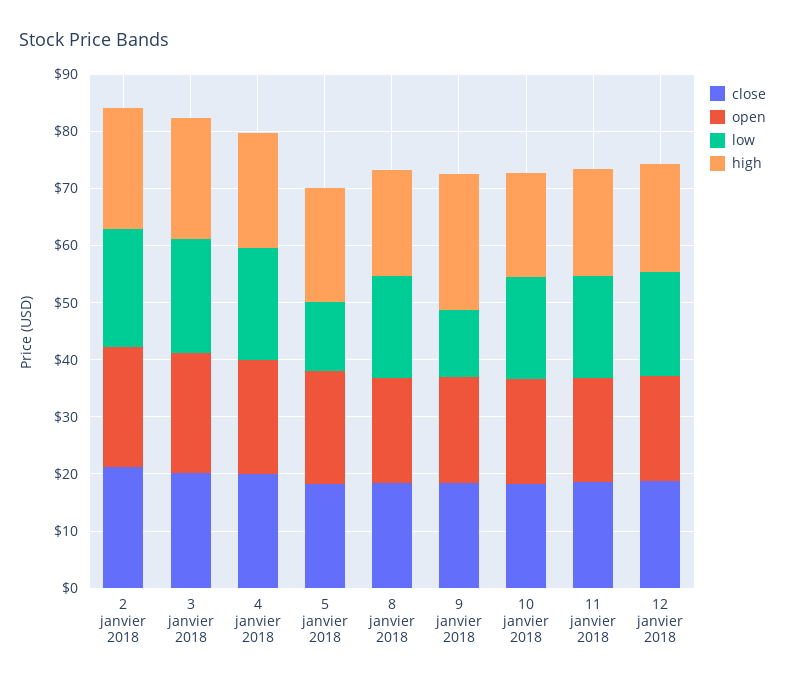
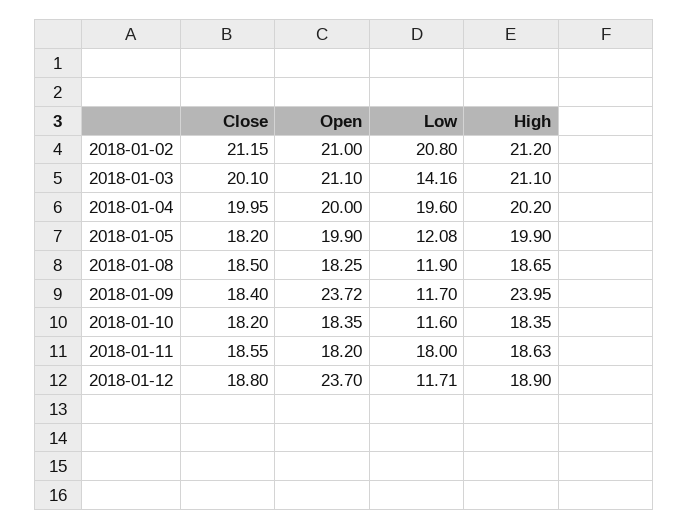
low, 3 janvier 2018: 20 -> 14.16
low, 8 janvier 2018: 18 -> 11.9
open, 9 janvier 2018: 18 -> 23.72
low, 10 janvier 2018: 18 -> 11.6
open, 12 janvier 2018: 18 -> 23.7
low, 12 janvier 2018: 18 -> 11.71

